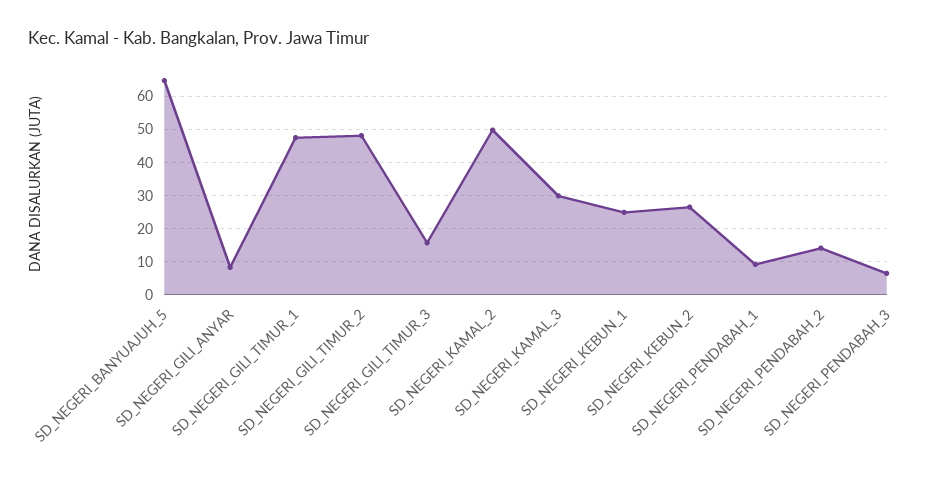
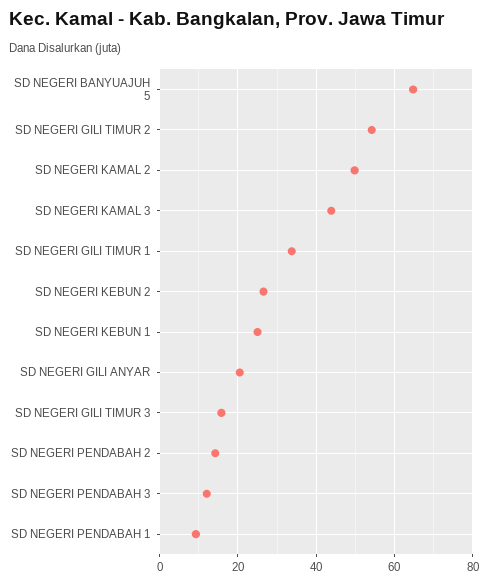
SD_NEGERI_GILI_ANYAR: 8 -> 20
SD_NEGERI_GILI_TIMUR_1: 48 -> 34
SD_NEGERI_GILI_TIMUR_2: 48 -> 54
SD_NEGERI_KAMAL_3: 30 -> 44
SD_NEGERI_PENDABAH_3: 6 -> 12

